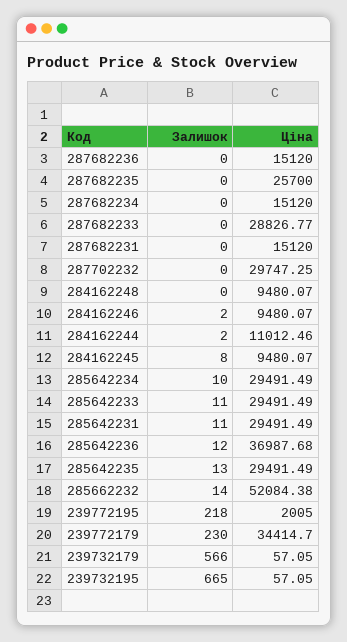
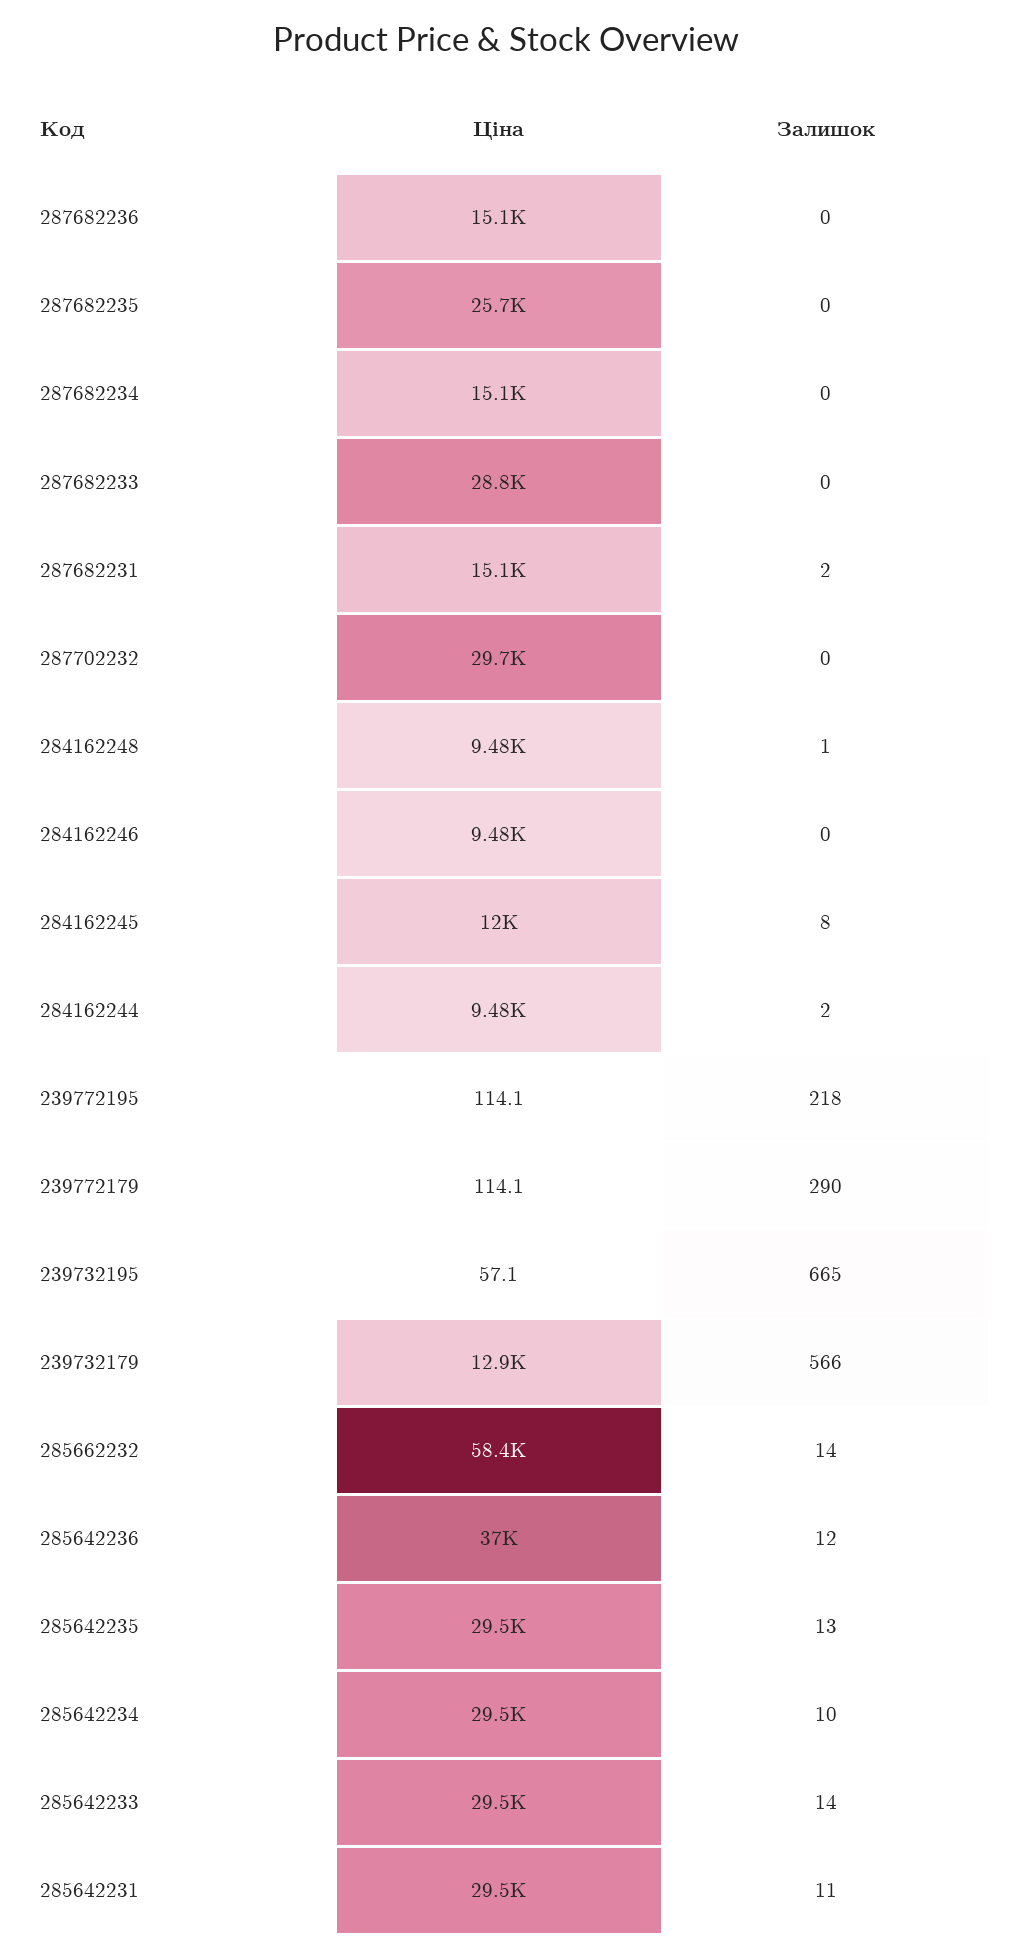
Залишок, 287682231: 0 -> 2
Залишок, 284162248: 0 -> 1
Залишок, 284162246: 2 -> 0
Ціна, 284162244: 11012.46 -> 9480
Ціна, 284162245: 9480.07 -> 12000
Залишок, 285642233: 11 -> 14
Ціна, 285662232: 52084.38 -> 58400
Ціна, 239772195: 2005 -> 114.1
Залишок, 239772179: 230 -> 290
Ціна, 239772179: 34414.7 -> 114.1
Ціна, 239732179: 57.05 -> 12900

